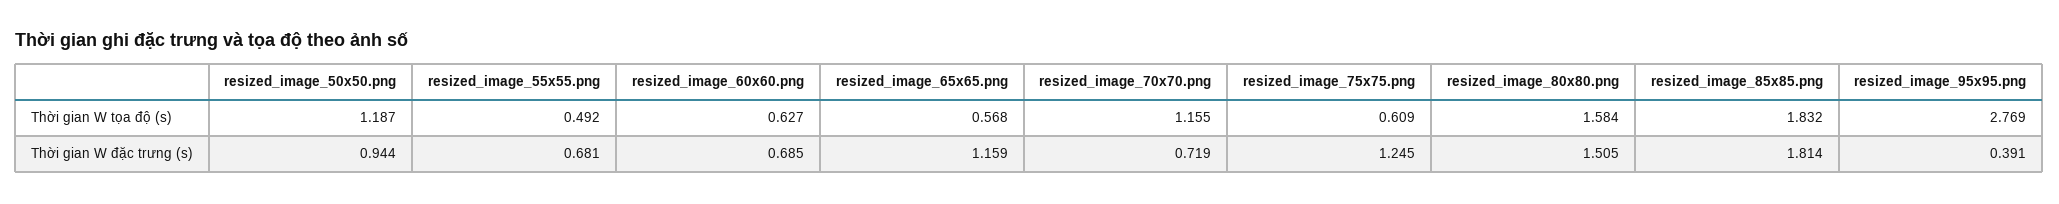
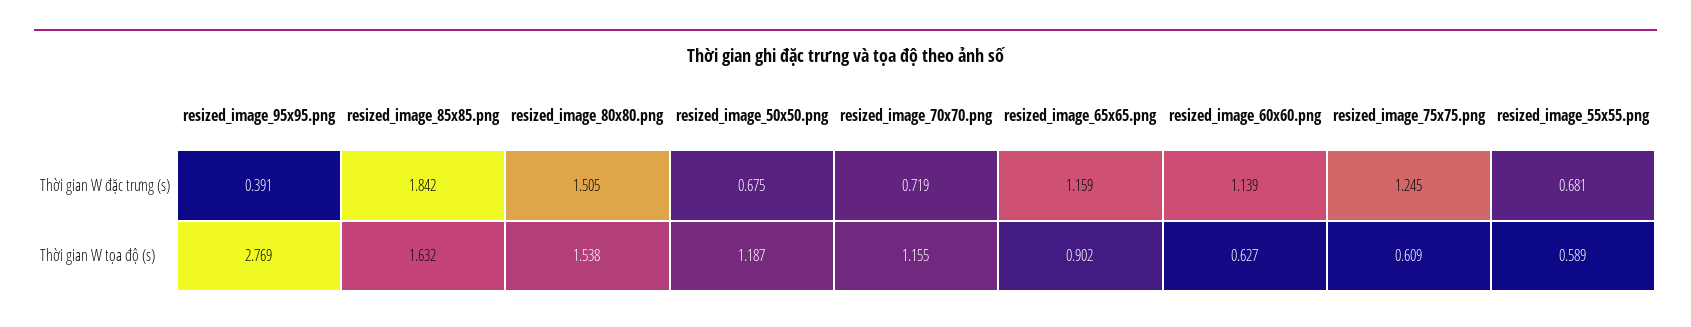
resized_image_55x55.png, Thời gian W tọa độ (s): 0.492 -> 0.589
resized_image_65x65.png, Thời gian W tọa độ (s): 0.568 -> 0.902
resized_image_80x80.png, Thời gian W tọa độ (s): 1.584 -> 1.538
resized_image_85x85.png, Thời gian W tọa độ (s): 1.832 -> 1.632
resized_image_50x50.png, Thời gian W đặc trưng (s): 0.944 -> 0.675
resized_image_60x60.png, Thời gian W đặc trưng (s): 0.685 -> 1.139
resized_image_85x85.png, Thời gian W đặc trưng (s): 1.814 -> 1.842

